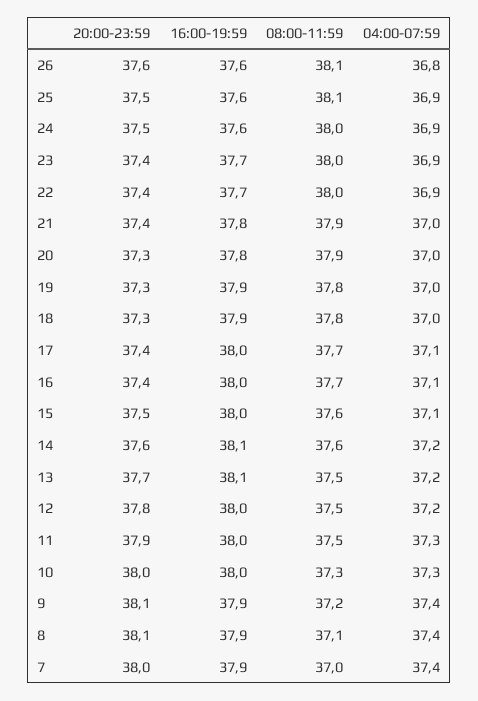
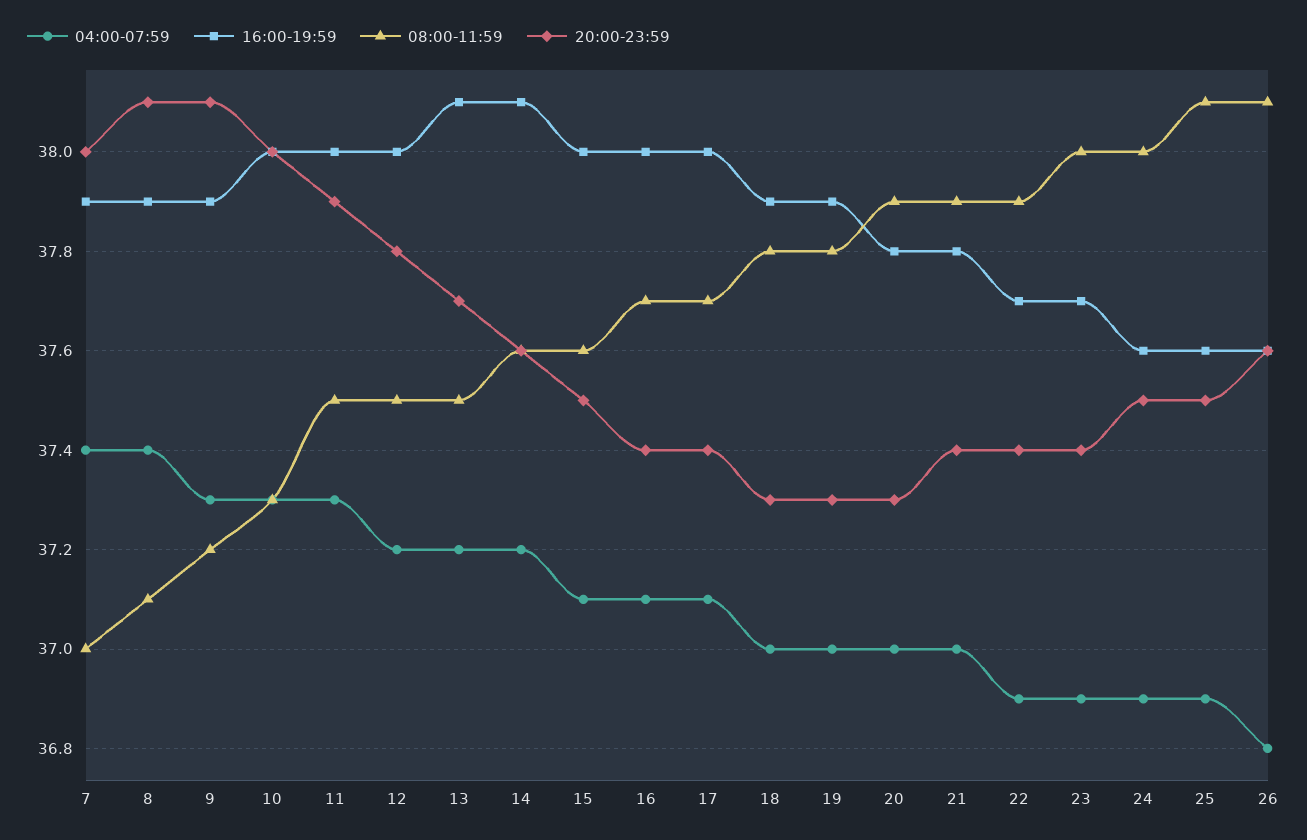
08:00-11:59, 22: 38 -> 37.9
04:00-07:59, 9: 37.4 -> 37.3

